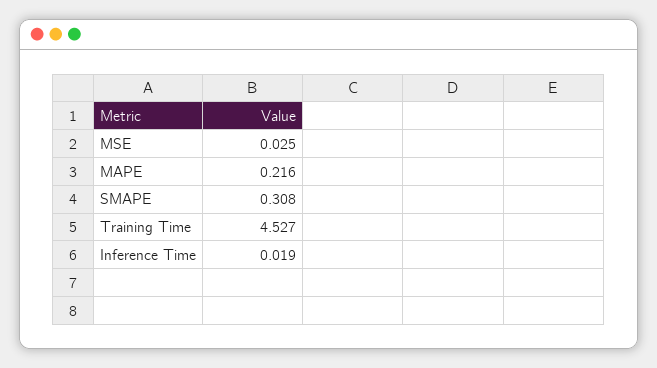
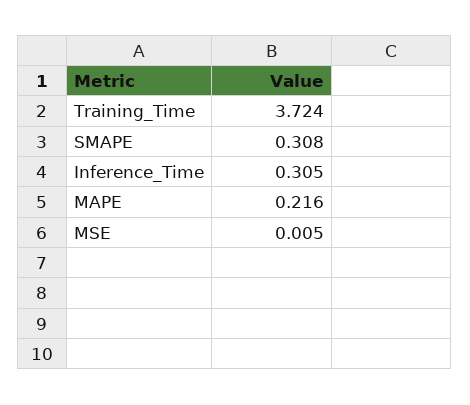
MSE: 0.025 -> 0.005
Training Time: 4.527 -> 3.724
Inference Time: 0.019 -> 0.305

